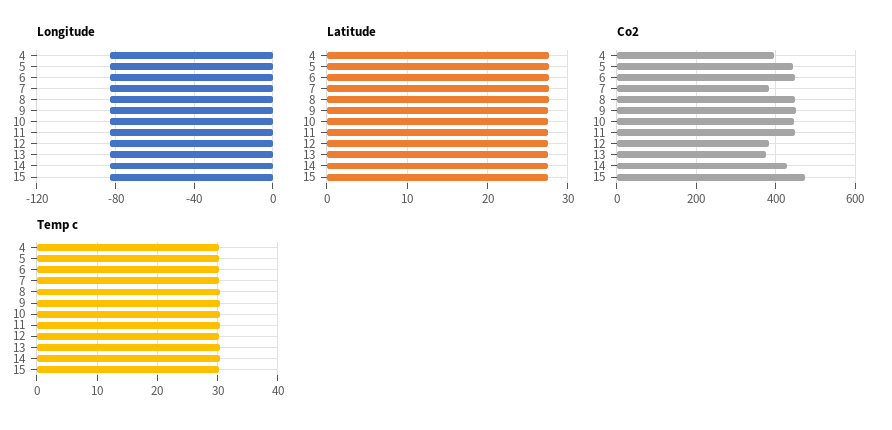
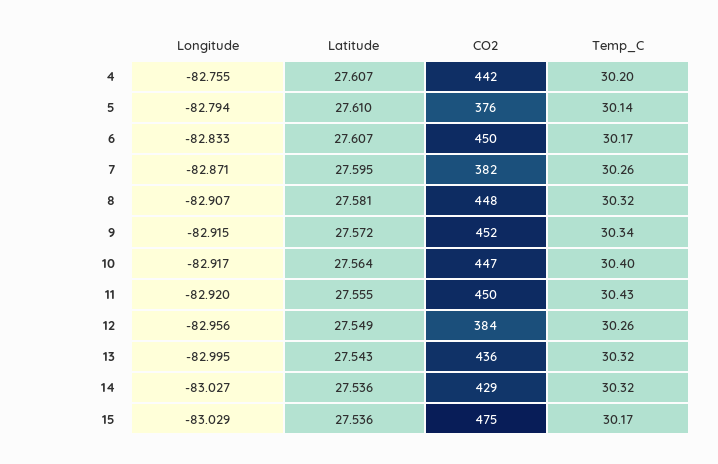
Co2, 4: 400 -> 442
Co2, 5: 440 -> 376
Co2, 13: 380 -> 436

